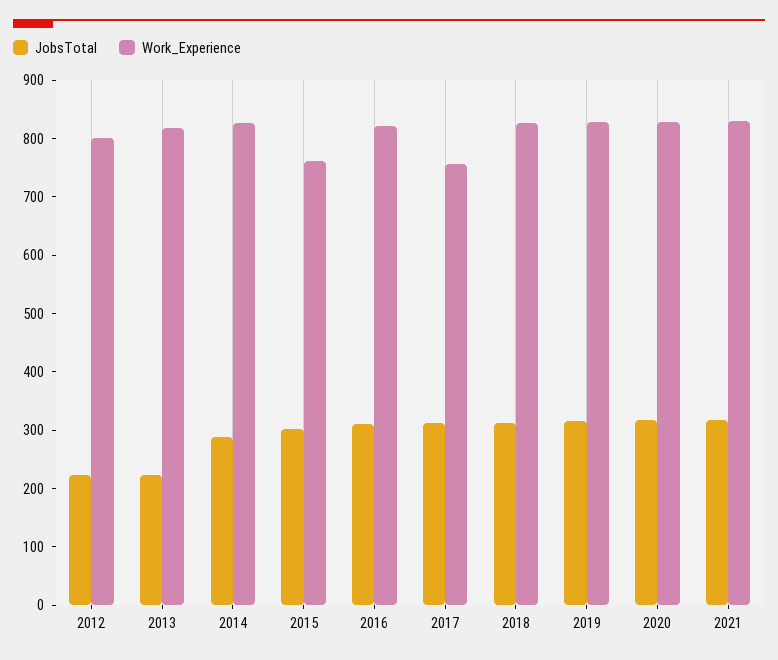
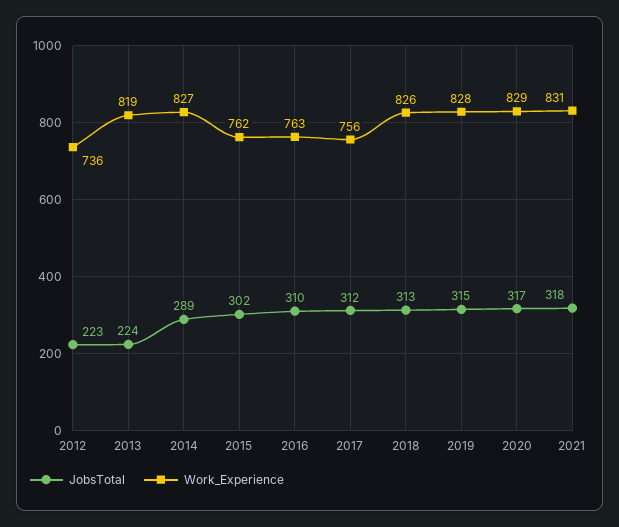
Work_Experience, 2012: 800 -> 736
Work_Experience, 2016: 820 -> 763

